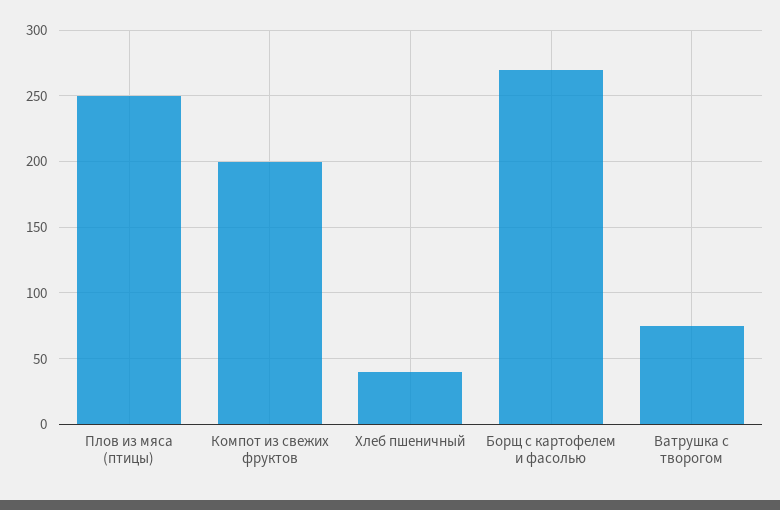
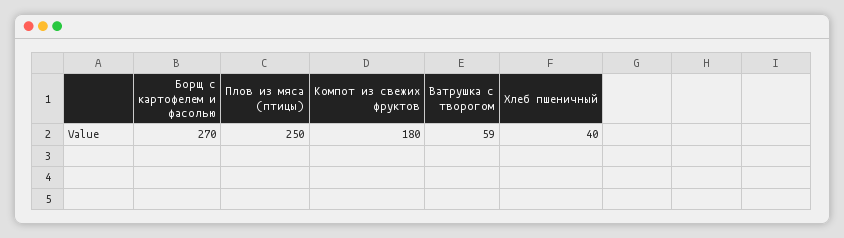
Компот из свежих фруктов: 200 -> 180
Ватрушка с творогом: 75 -> 59

